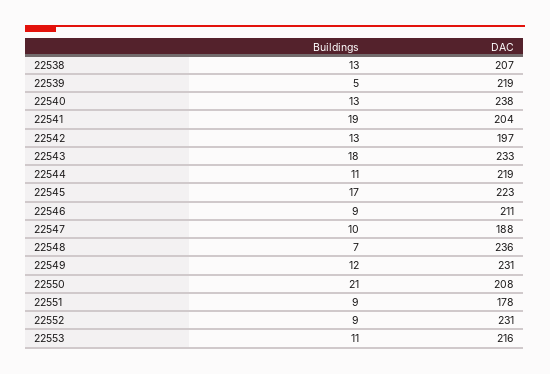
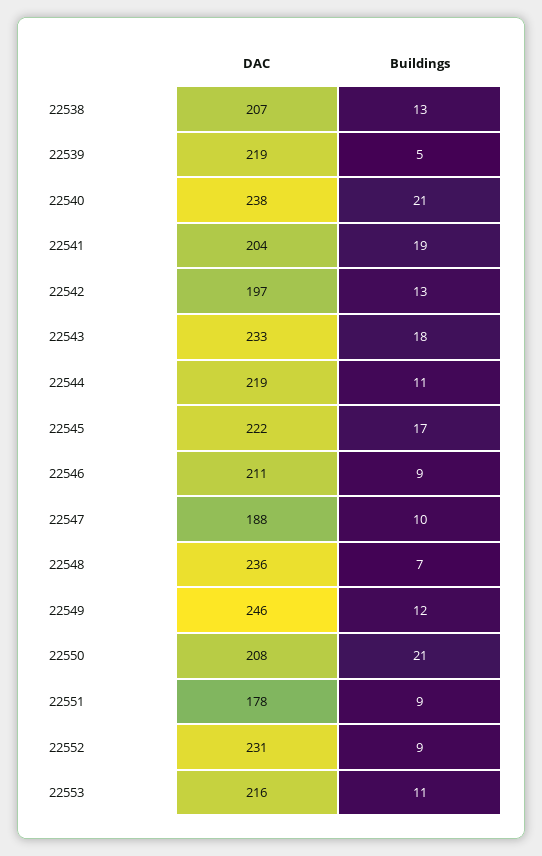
Buildings, 22540: 13 -> 21
DAC, 22545: 223 -> 222
DAC, 22549: 231 -> 246

